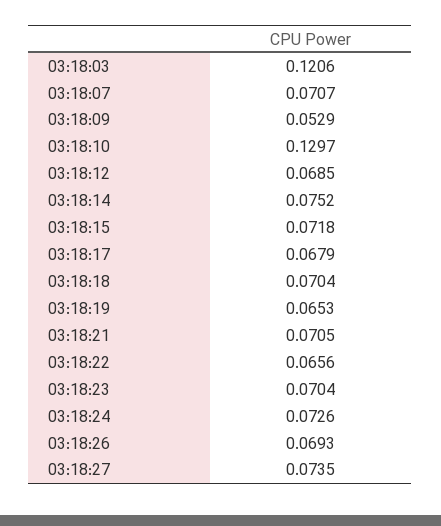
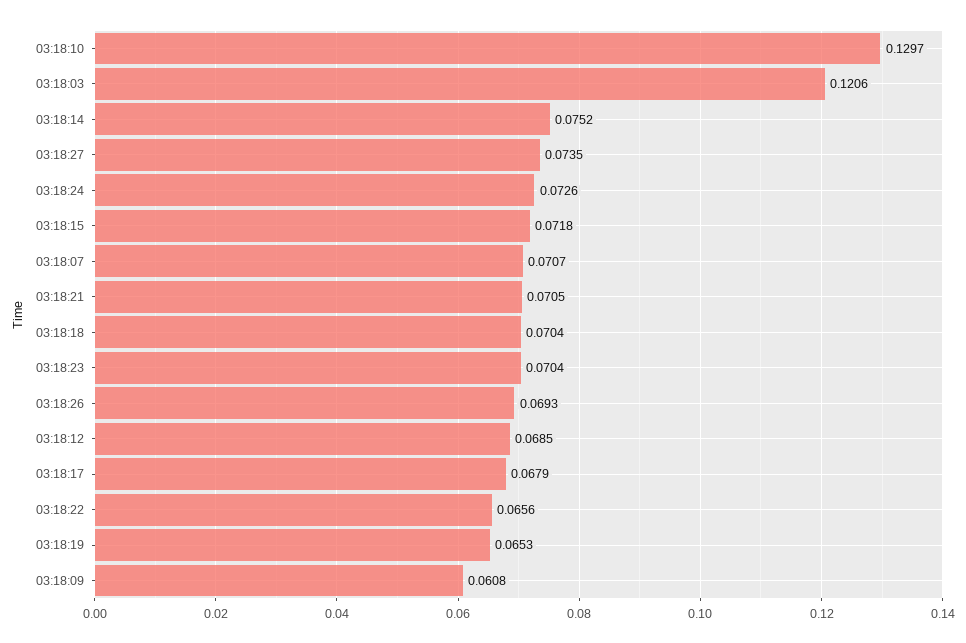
03:18:09: 0.0529 -> 0.0608

